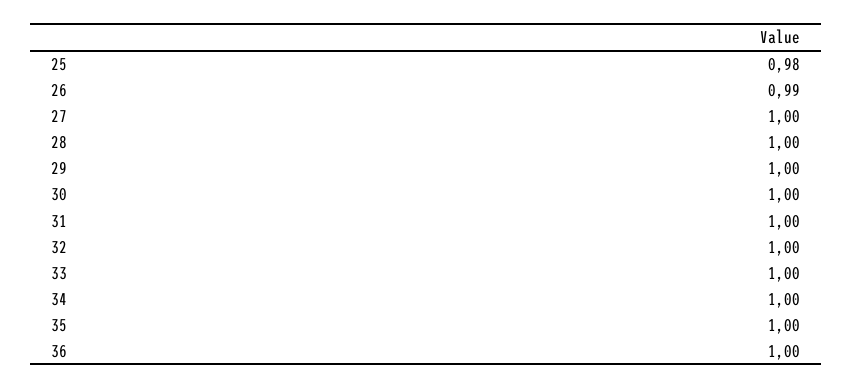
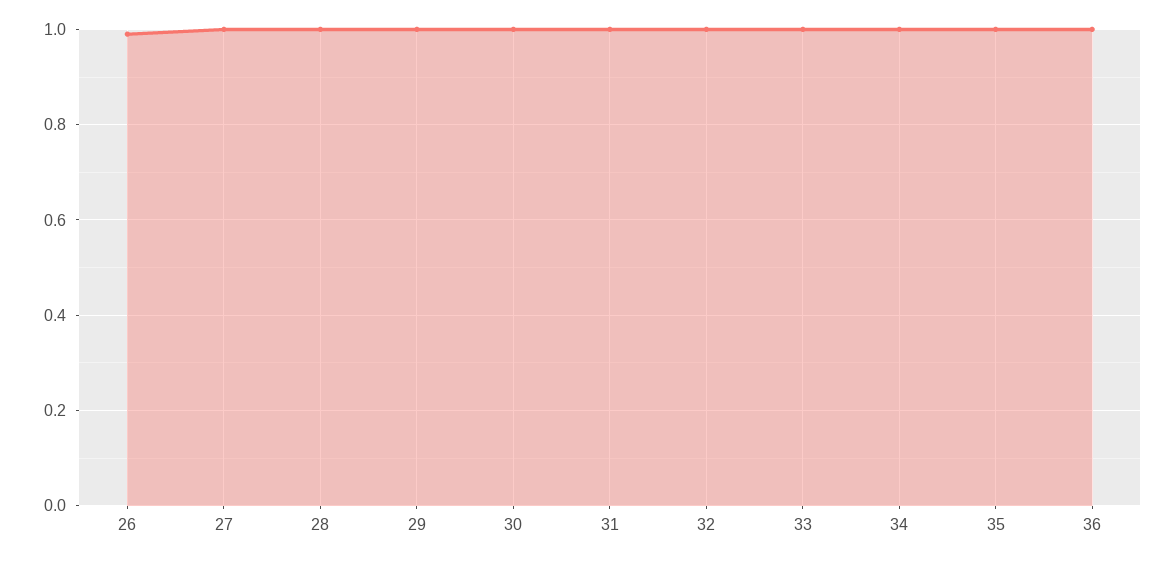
25: 0.98 -> none

